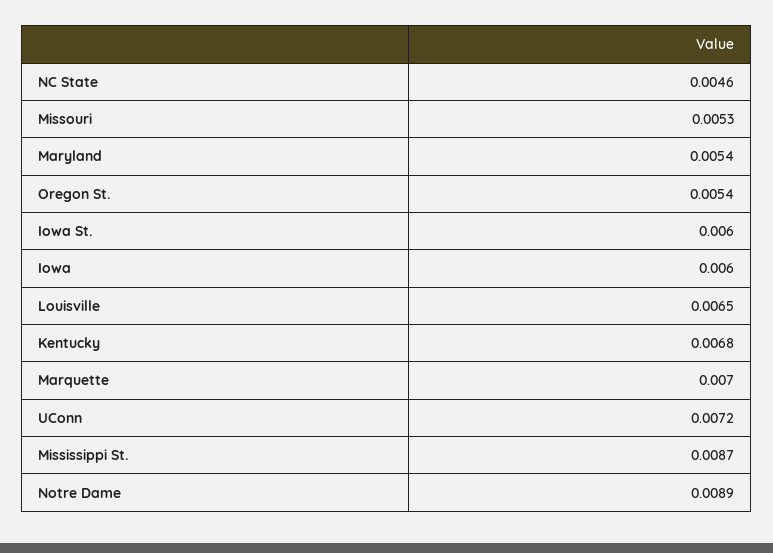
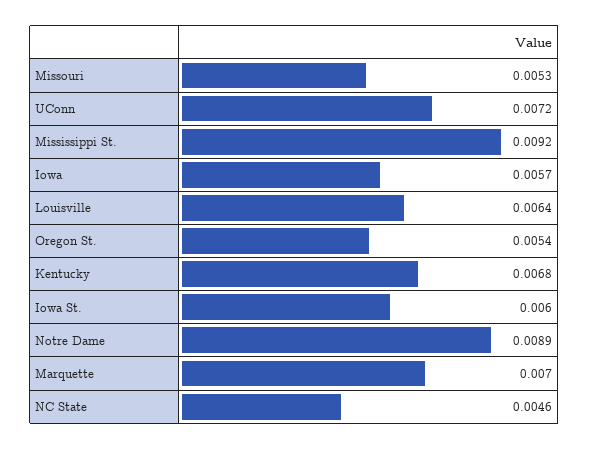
Maryland: 0.0054 -> none
Iowa: 0.006 -> 0.0057
Louisville: 0.0065 -> 0.0064
Mississippi St.: 0.0087 -> 0.0092

